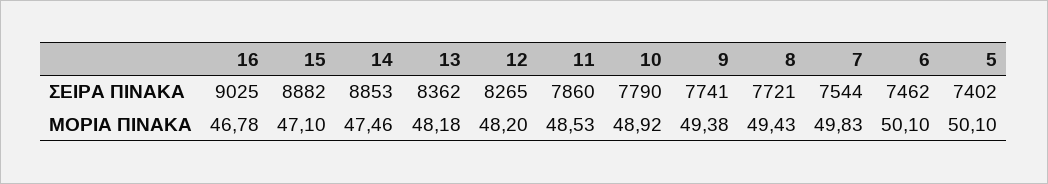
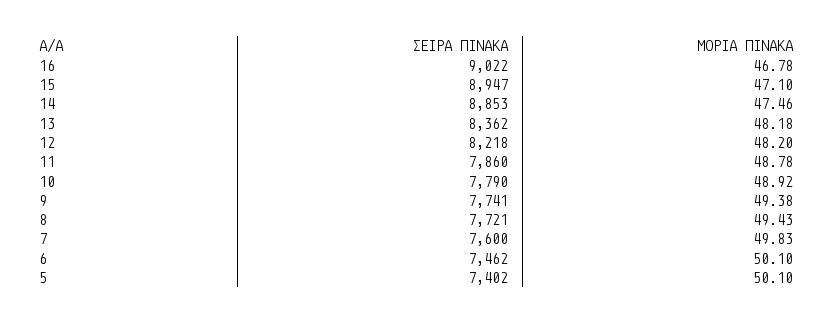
16, ΣΕΙΡΑ ΠΙΝΑΚΑ: 9025 -> 9022
15, ΣΕΙΡΑ ΠΙΝΑΚΑ: 8882 -> 8947
12, ΣΕΙΡΑ ΠΙΝΑΚΑ: 8265 -> 8218
7, ΣΕΙΡΑ ΠΙΝΑΚΑ: 7544 -> 7600
11, ΜΟΡΙΑ ΠΙΝΑΚΑ: 48.53 -> 48.78

